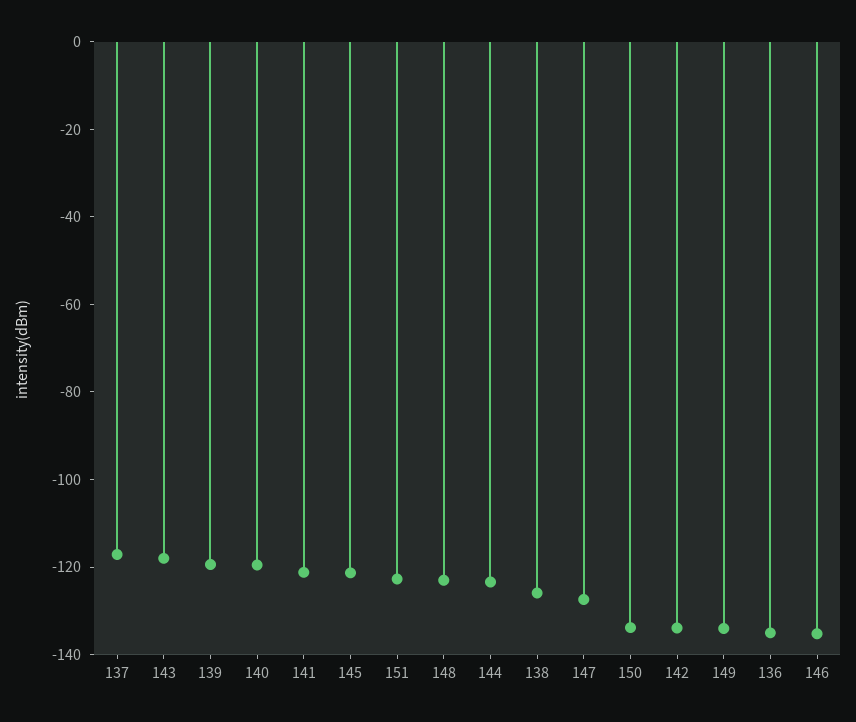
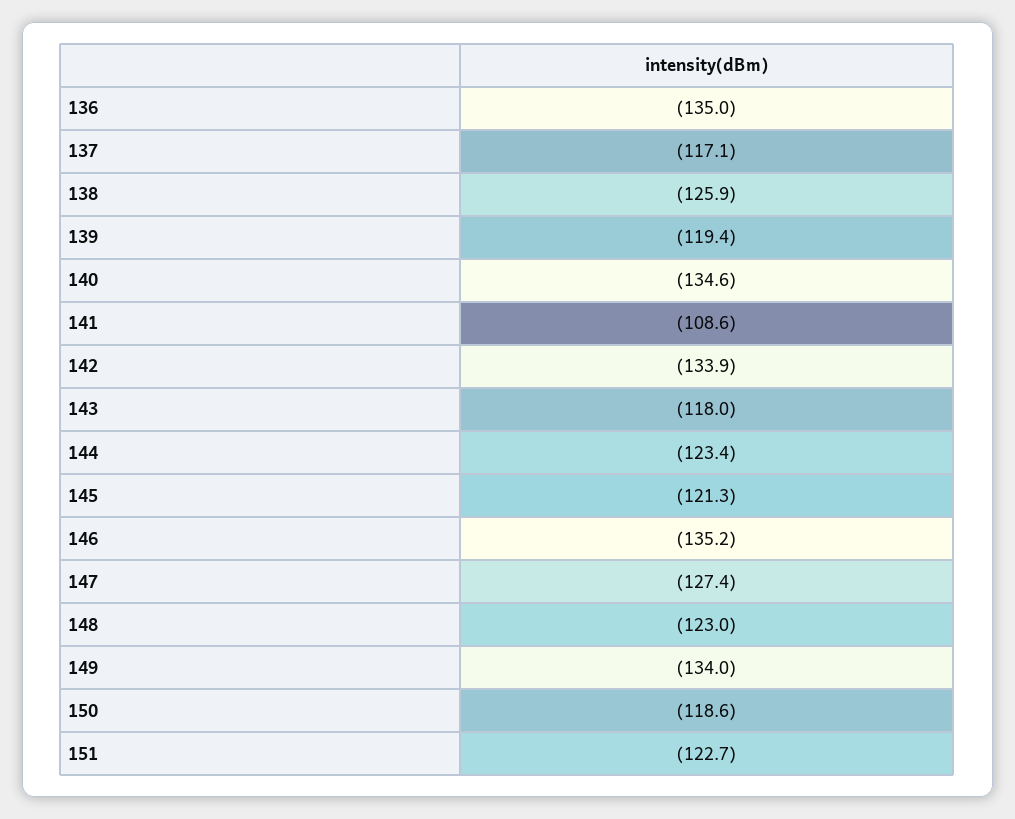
140: -120 -> -134.6
141: -120 -> -108.6
150: -135 -> -118.6

